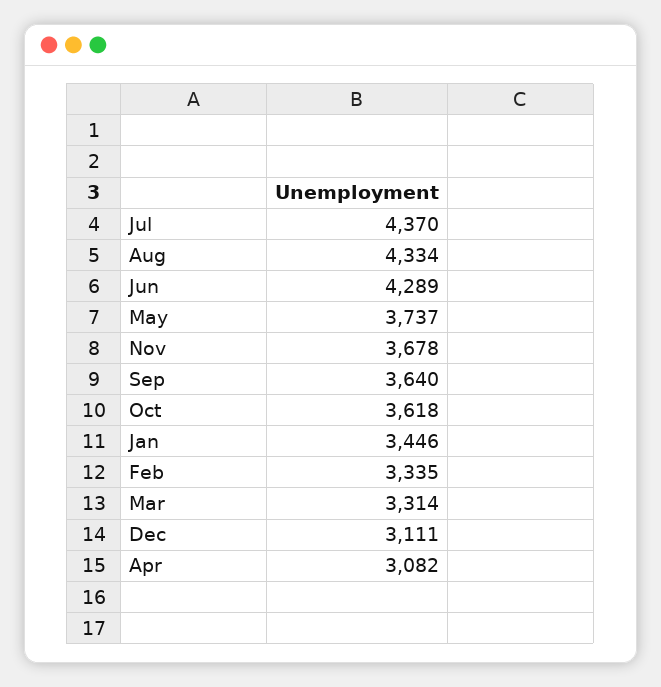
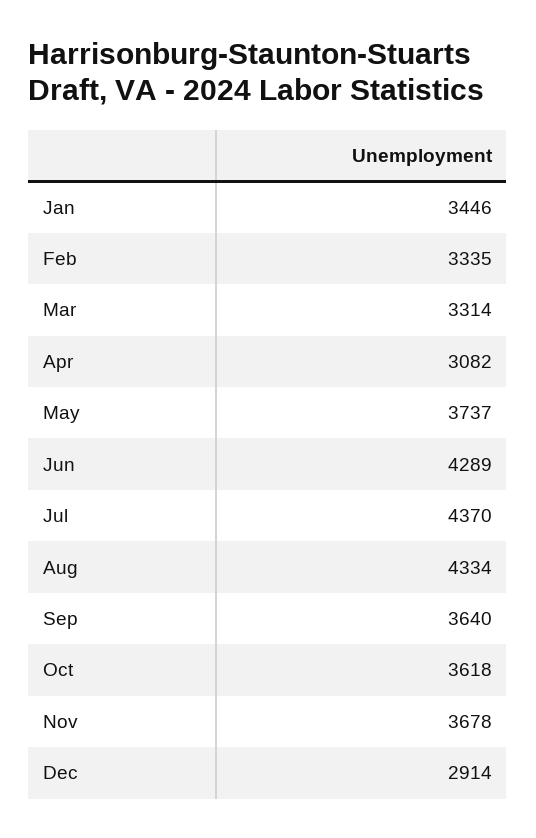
Dec: 3111 -> 2914

